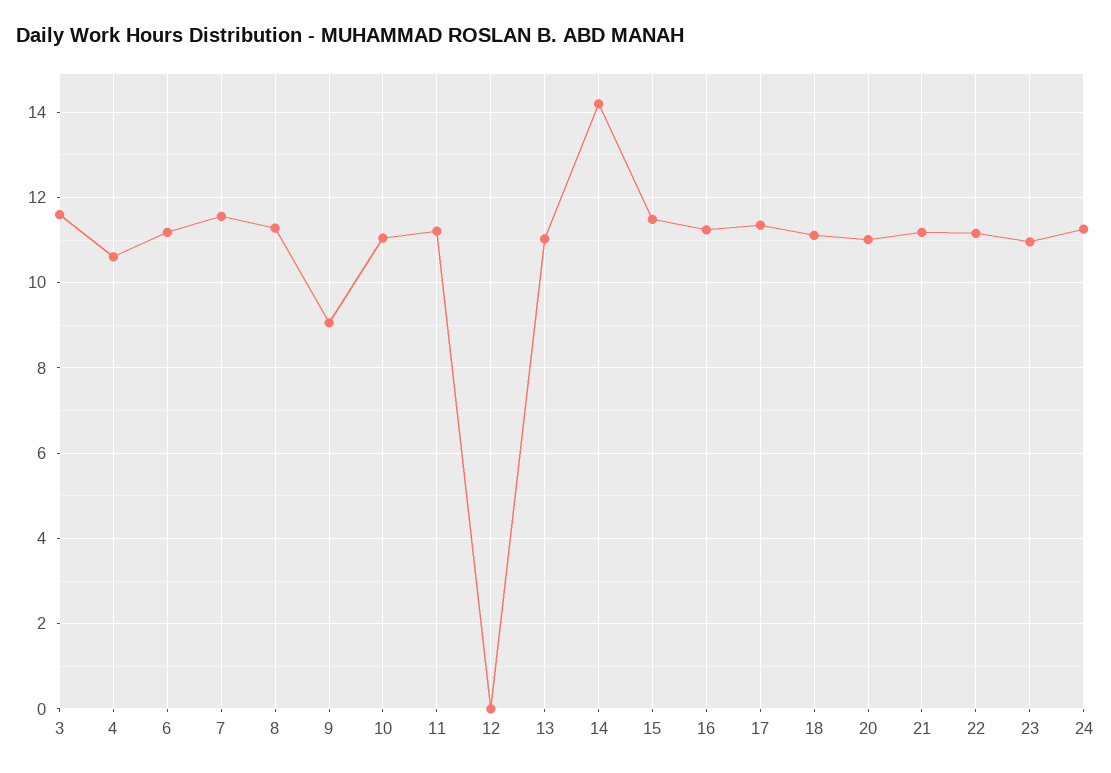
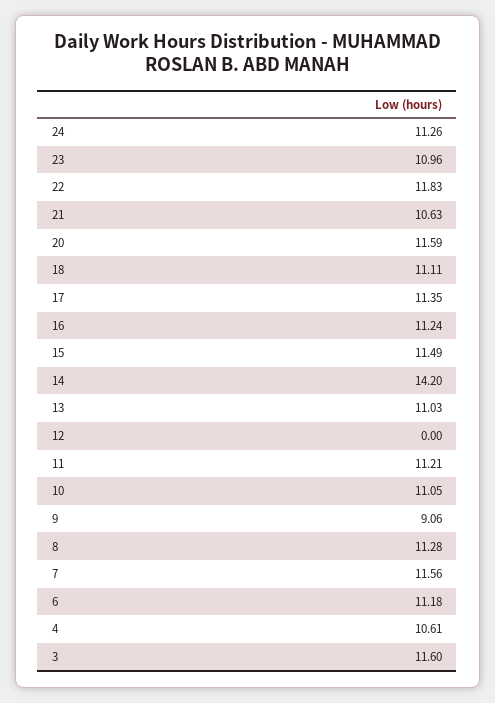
20: 11 -> 11.59
21: 11.2 -> 10.63
22: 11.2 -> 11.83

